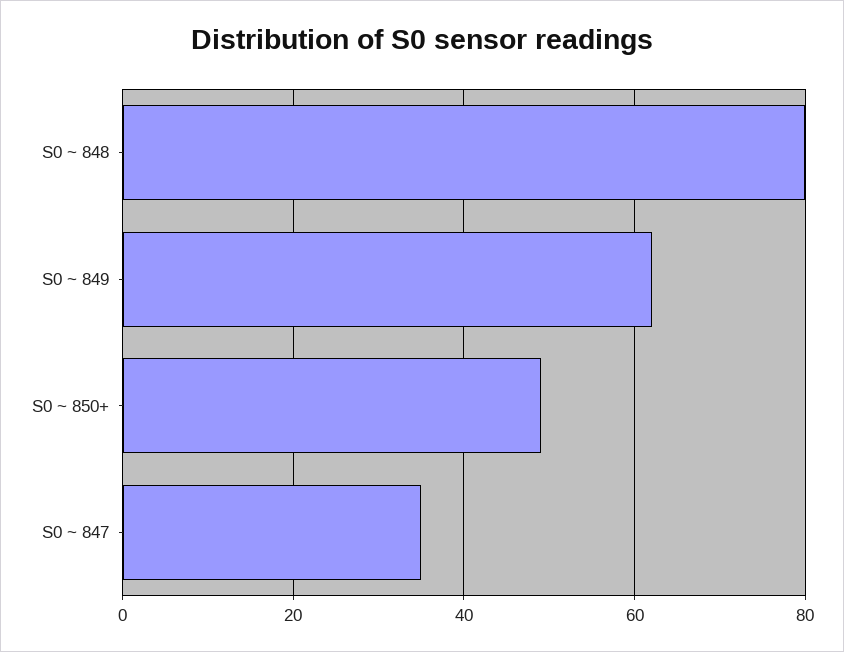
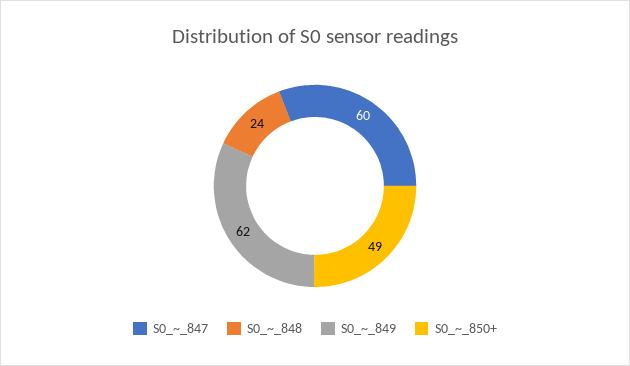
S0 ~ 848: 80 -> 24
S0 ~ 847: 35 -> 60

